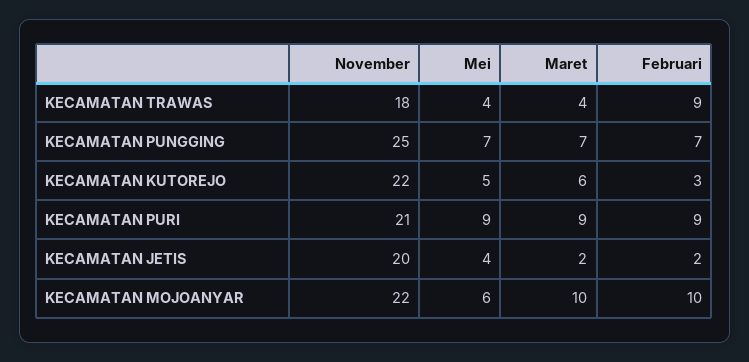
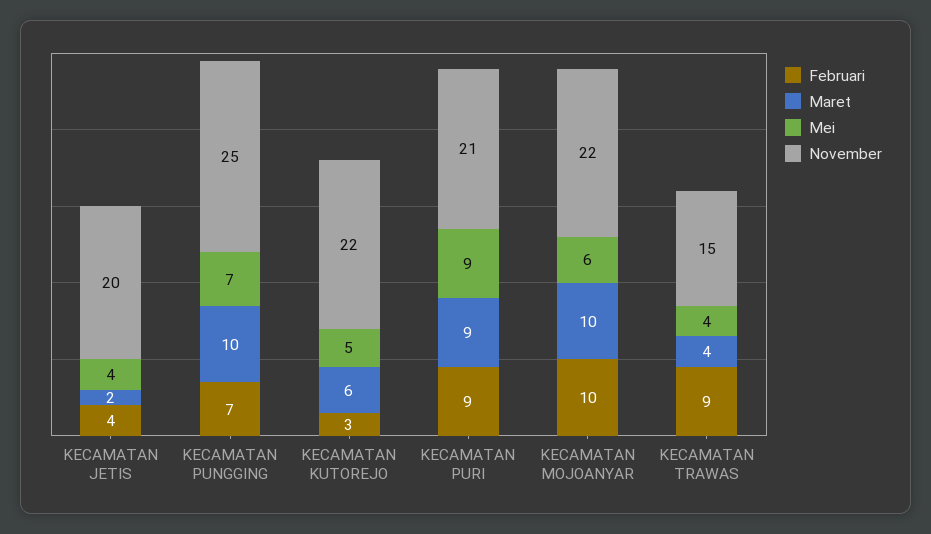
November, KECAMATAN TRAWAS: 18 -> 15
Maret, KECAMATAN PUNGGING: 7 -> 10
Februari, KECAMATAN JETIS: 2 -> 4

